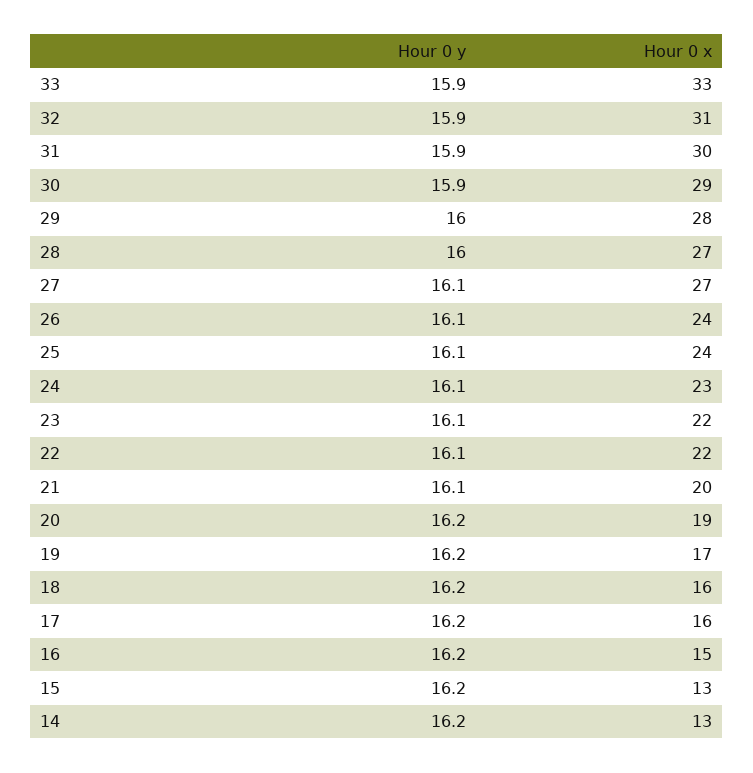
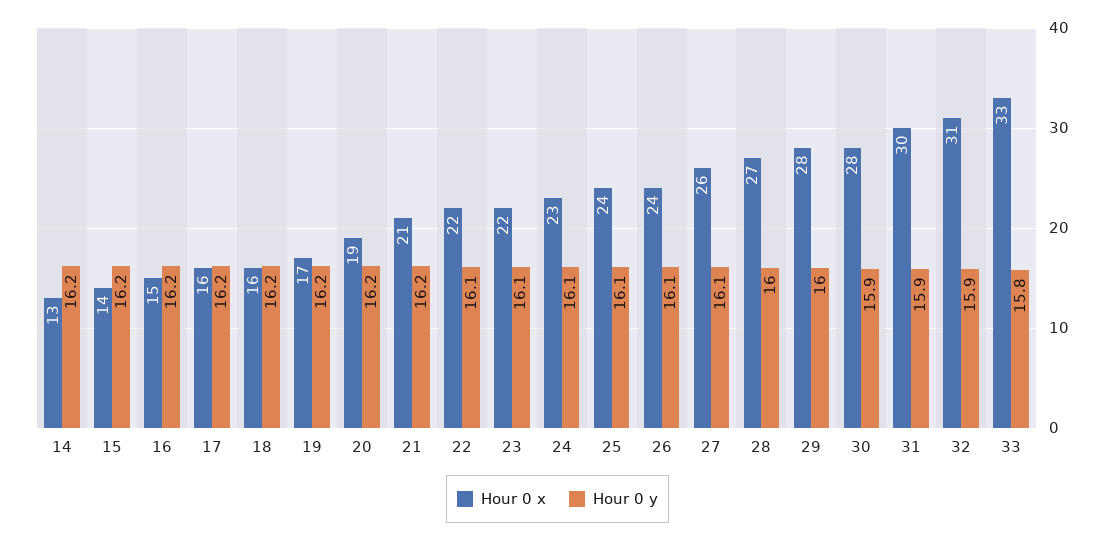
Hour 0 y, 33: 15.9 -> 15.8
Hour 0 x, 30: 29 -> 28
Hour 0 x, 27: 27 -> 26
Hour 0 y, 21: 16.1 -> 16.2
Hour 0 x, 21: 20 -> 21
Hour 0 x, 15: 13 -> 14

